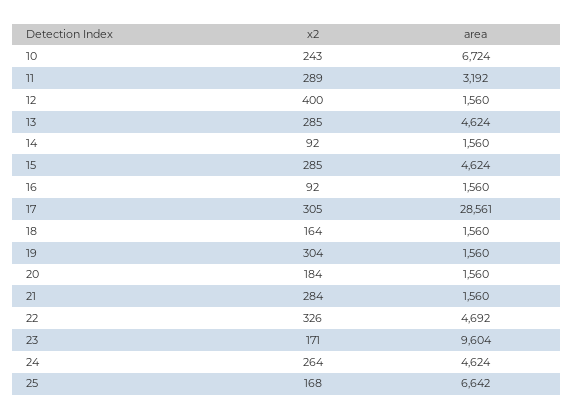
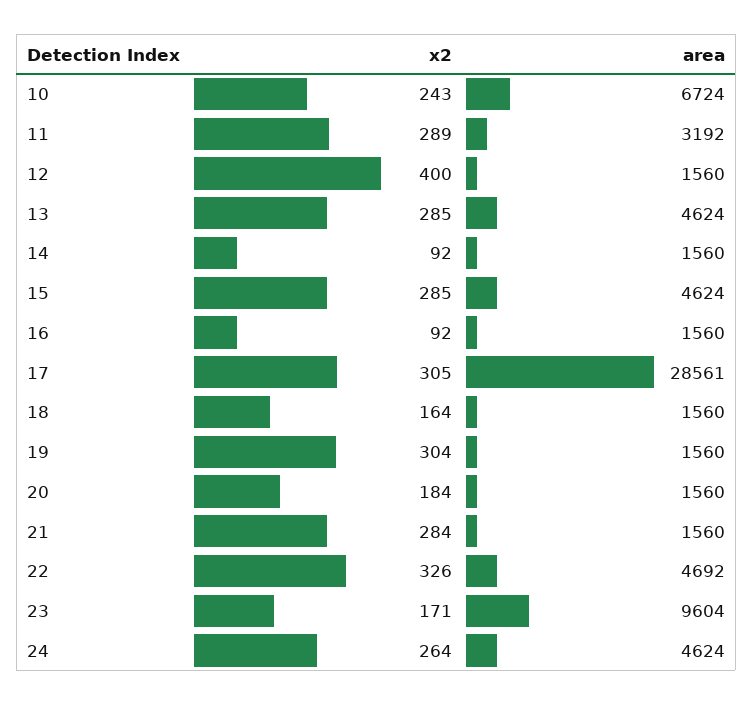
x2, 25: 168 -> none
area, 25: 6642 -> none

